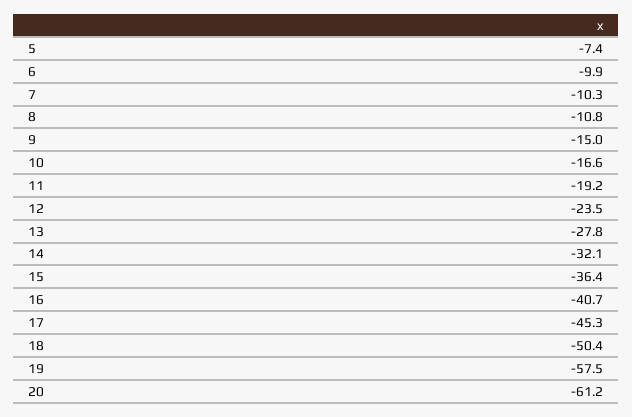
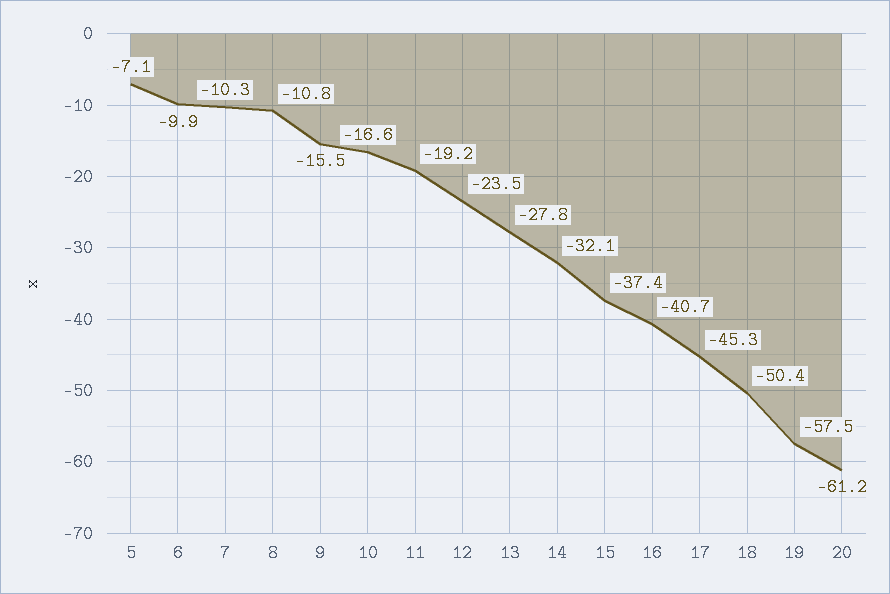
5: -7.4 -> -7.1
9: -15 -> -15.5
15: -36.4 -> -37.4

